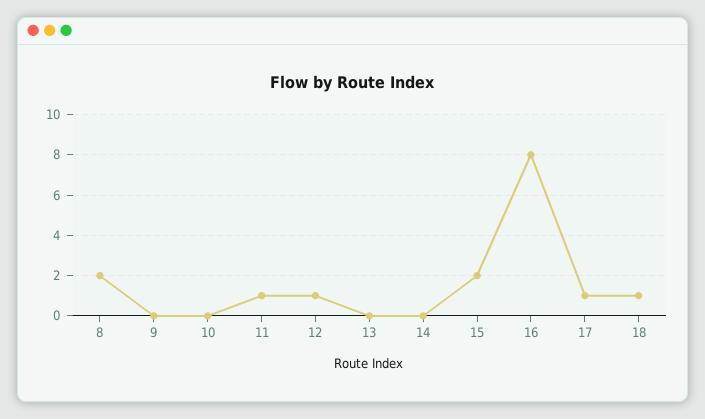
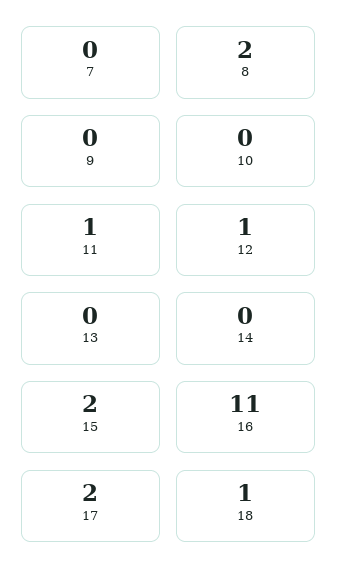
16: 8 -> 11
17: 1 -> 2
7: none -> 0

